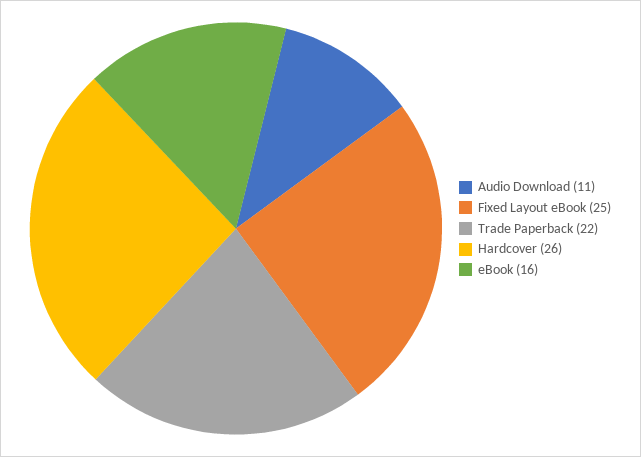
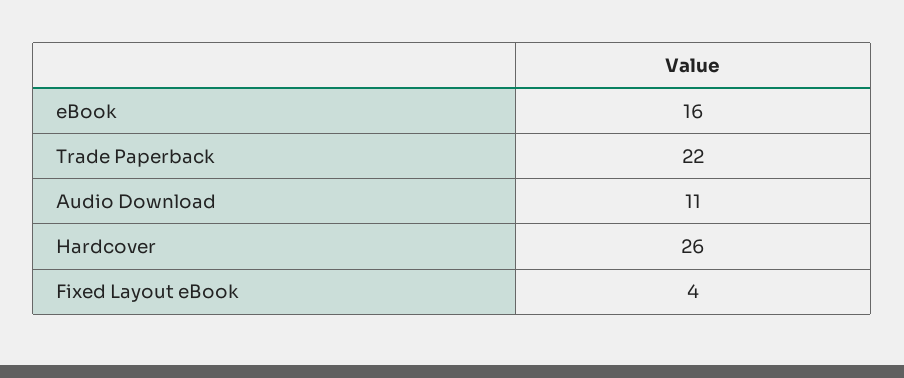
Fixed Layout eBook: 25 -> 4

